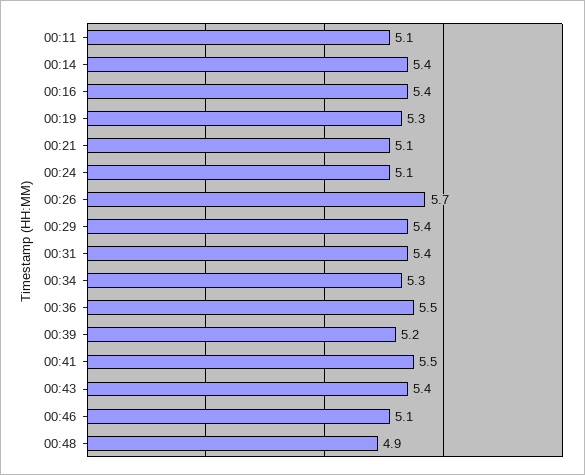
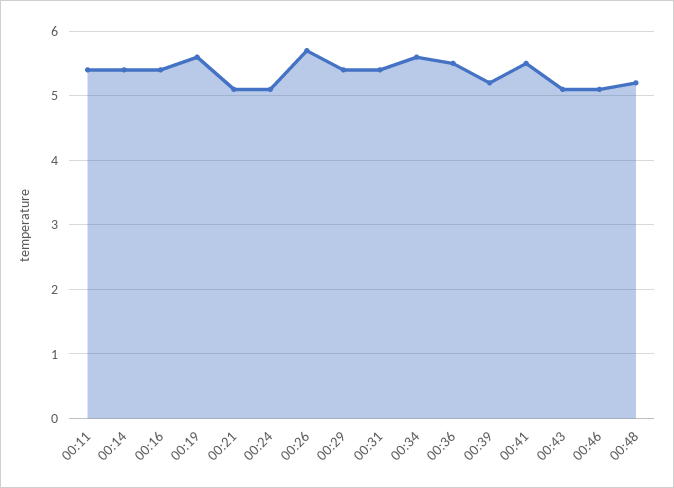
00:11: 5.1 -> 5.4
00:19: 5.3 -> 5.6
00:34: 5.3 -> 5.6
00:43: 5.4 -> 5.1
00:48: 4.9 -> 5.2

